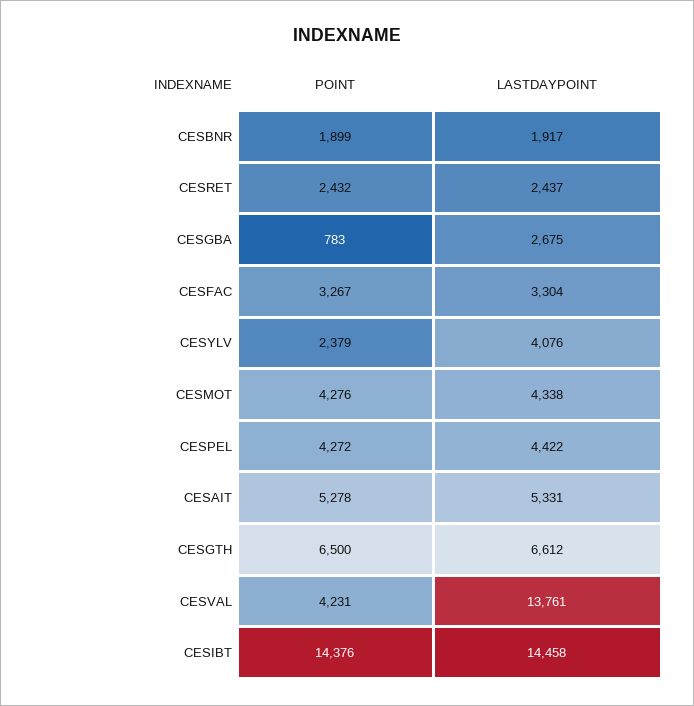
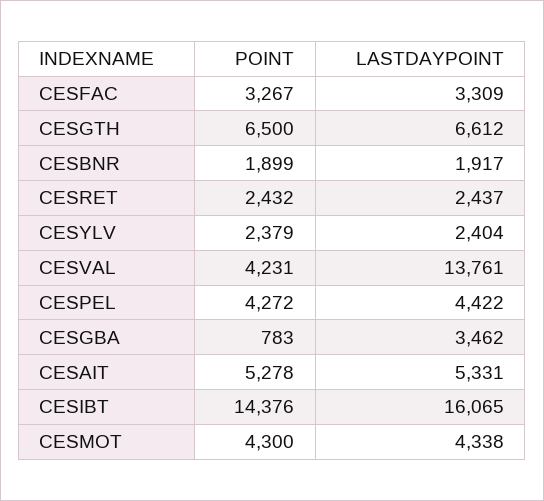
LASTDAYPOINT, CESGBA: 2675 -> 3462
LASTDAYPOINT, CESFAC: 3304 -> 3309
LASTDAYPOINT, CESYLV: 4076 -> 2404
POINT, CESMOT: 4276 -> 4300
LASTDAYPOINT, CESIBT: 14458 -> 16065

